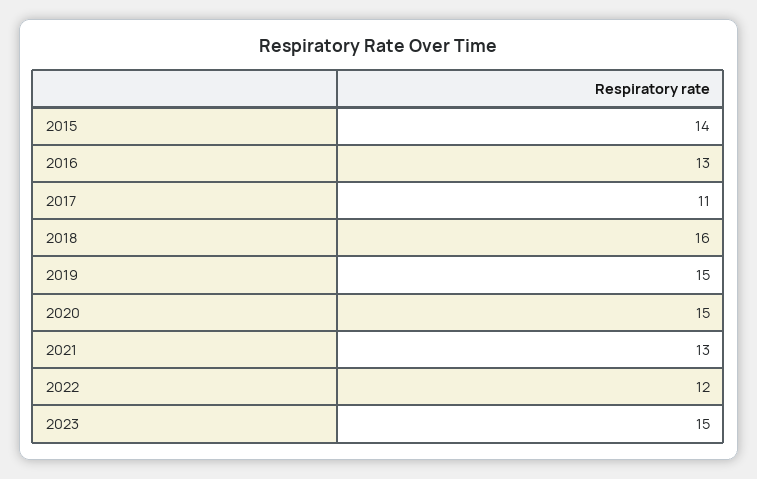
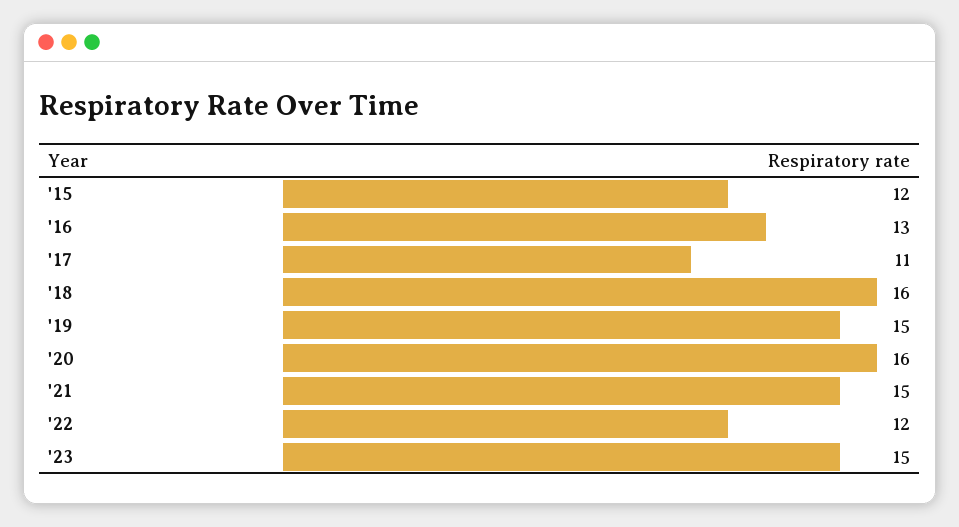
2015: 14 -> 12
2020: 15 -> 16
2021: 13 -> 15

